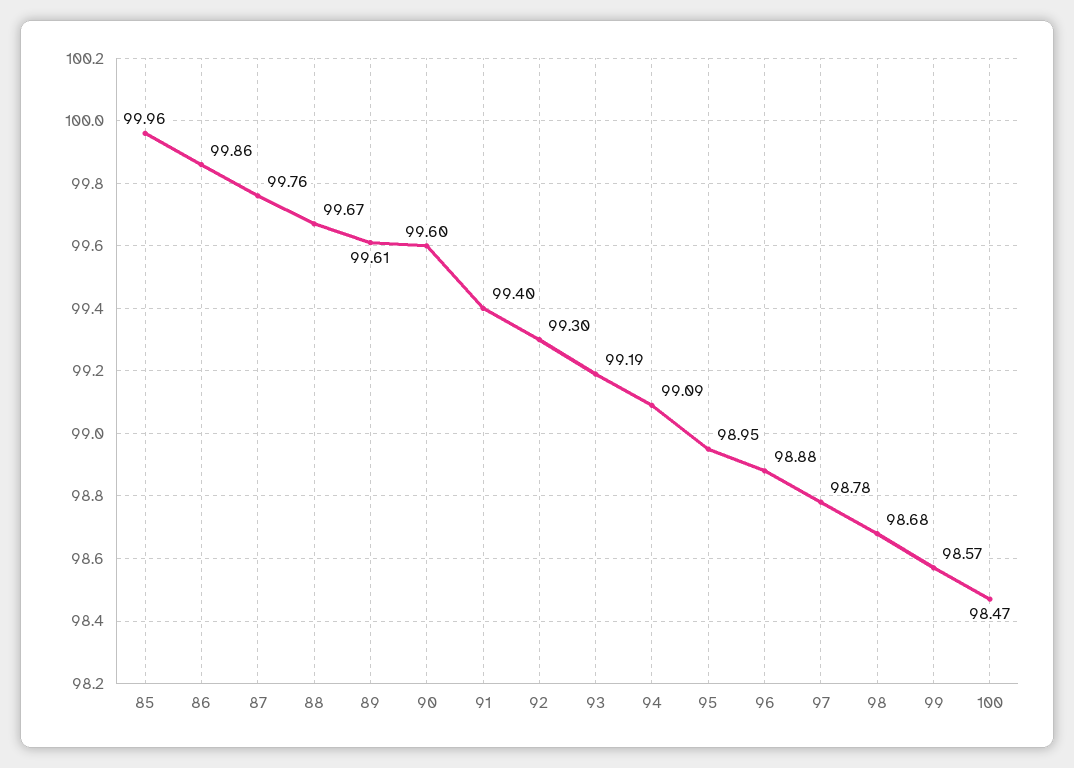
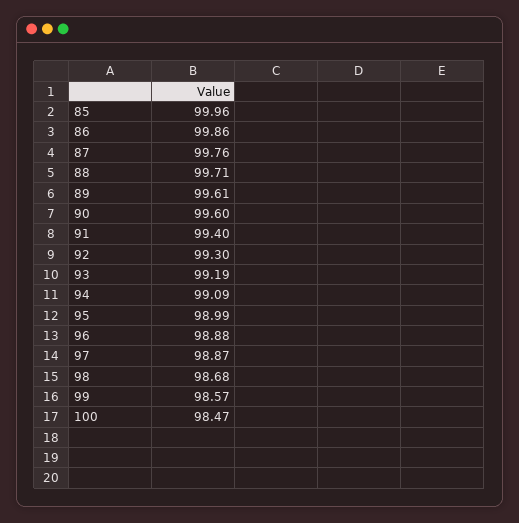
88: 99.67 -> 99.71
95: 98.95 -> 98.99
97: 98.78 -> 98.87

